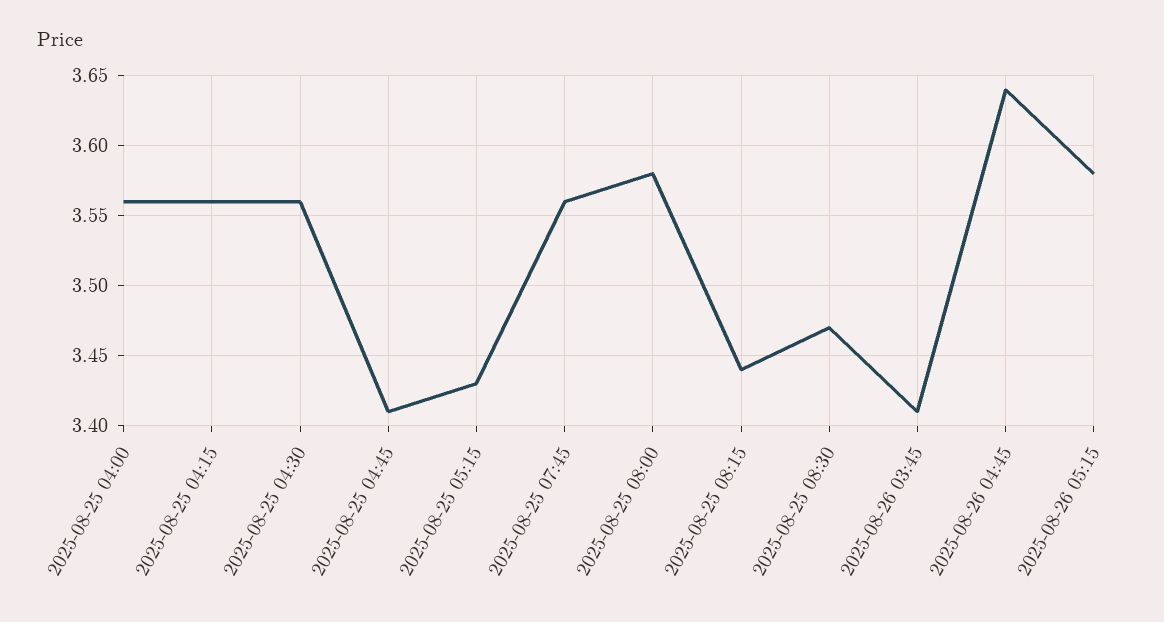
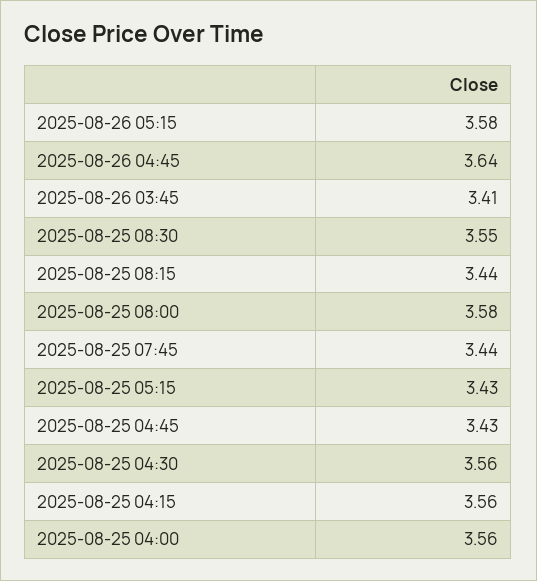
2025-08-25 04:45: 3.41 -> 3.43
2025-08-25 07:45: 3.56 -> 3.44
2025-08-25 08:30: 3.47 -> 3.55

